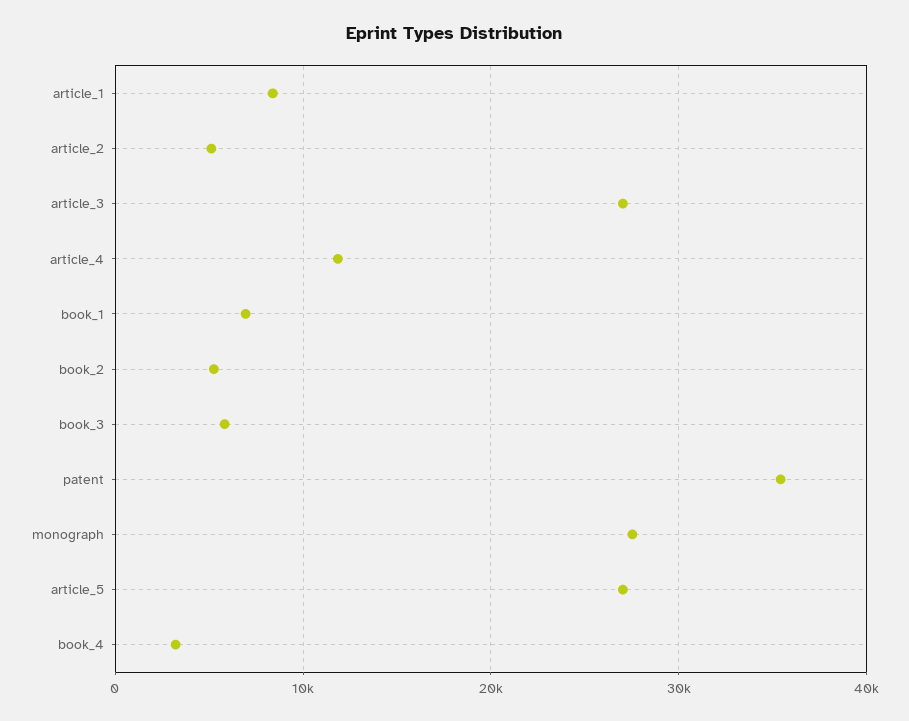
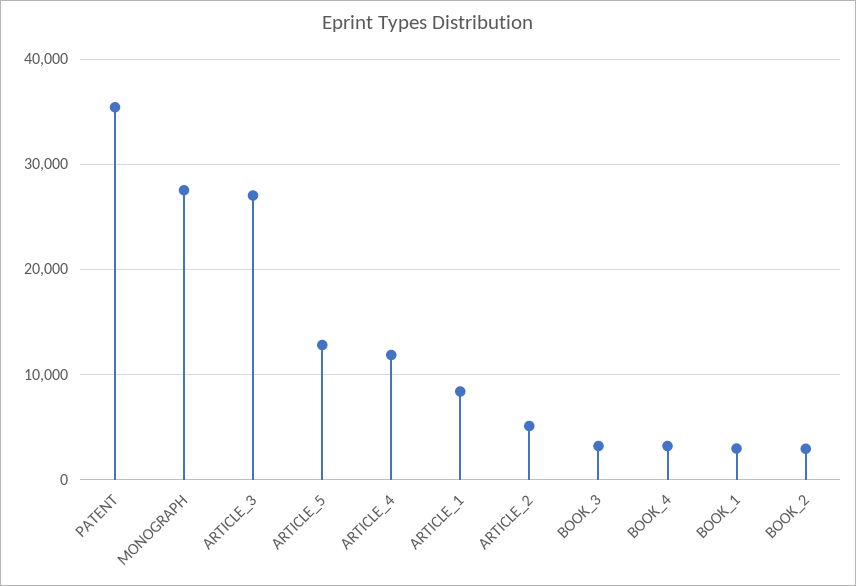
book_1: 7000 -> 3000
book_2: 5000 -> 3000
book_3: 6000 -> 3000
article_5: 27000 -> 13000

